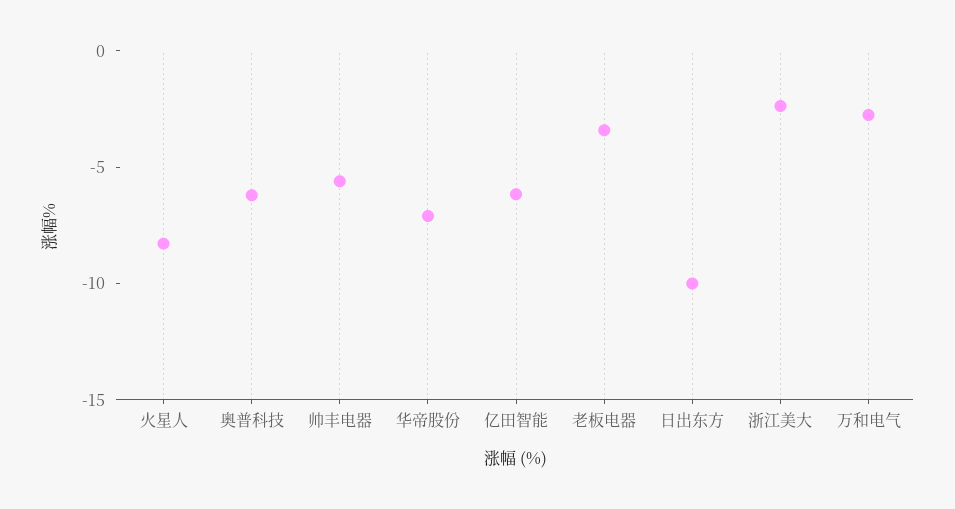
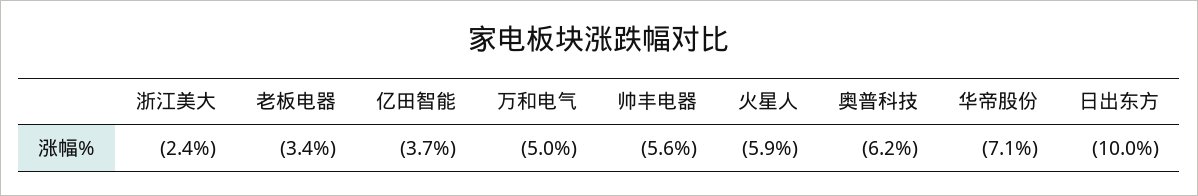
火星人: -8 -> -5.9
亿田智能: -6 -> -3.7
万和电气: -3 -> -5

